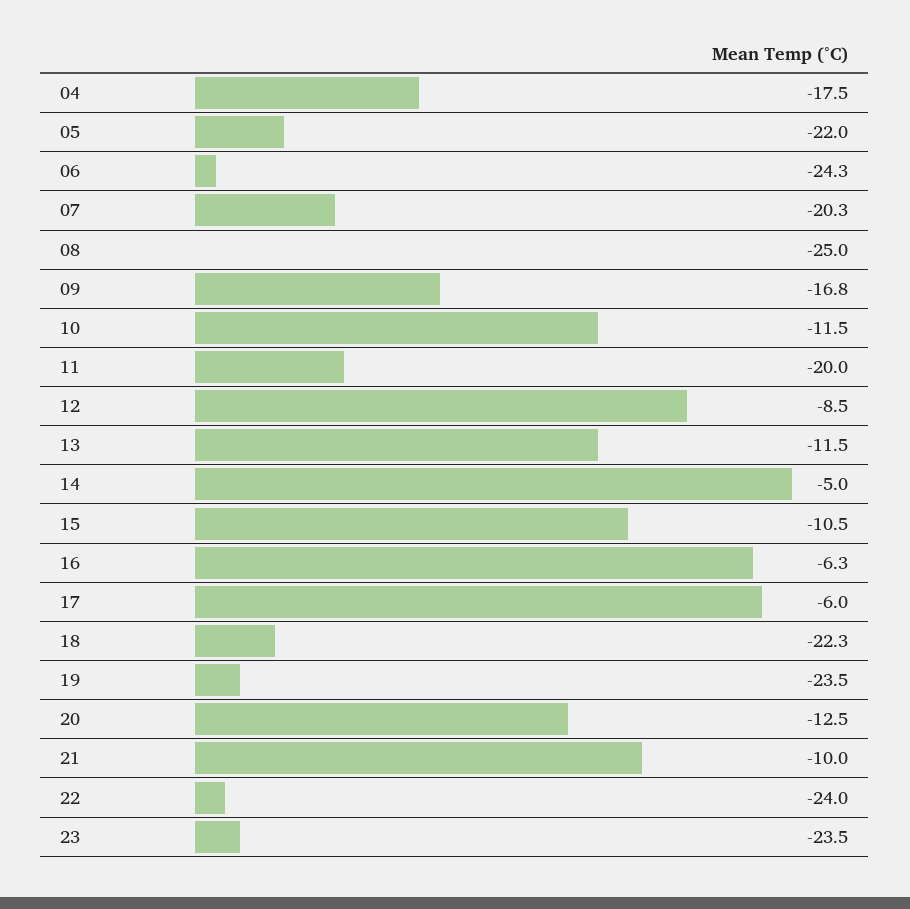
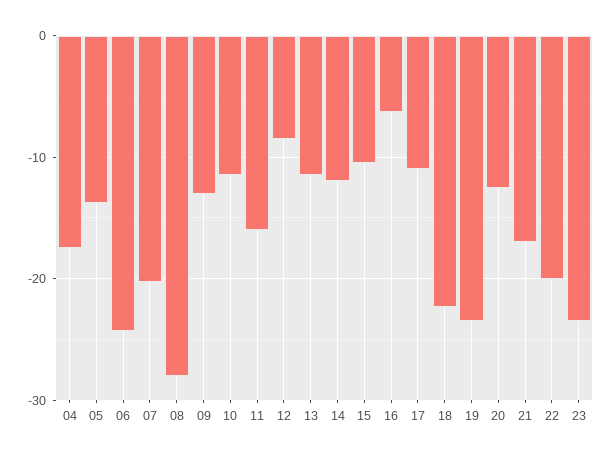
05: -22 -> -14
08: -25 -> -28
09: -16.8 -> -13
11: -20 -> -16
14: -5 -> -12
17: -6 -> -11
21: -10 -> -17
22: -24 -> -20

